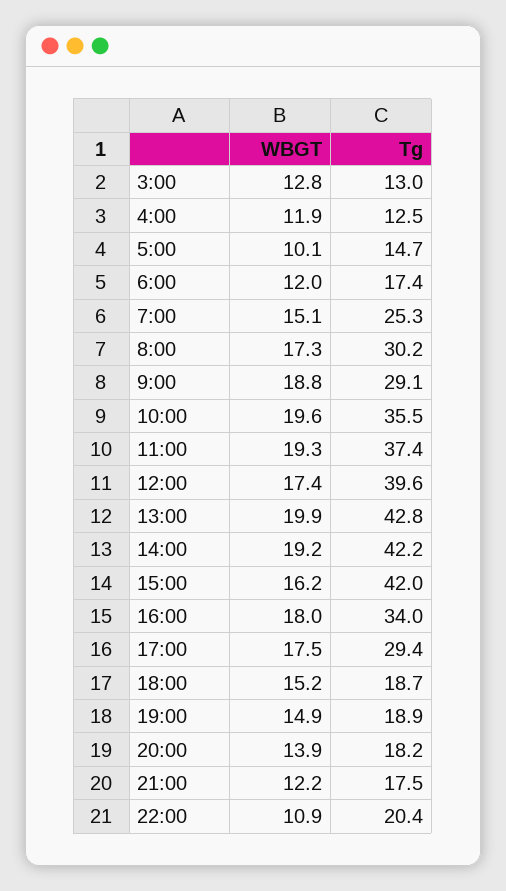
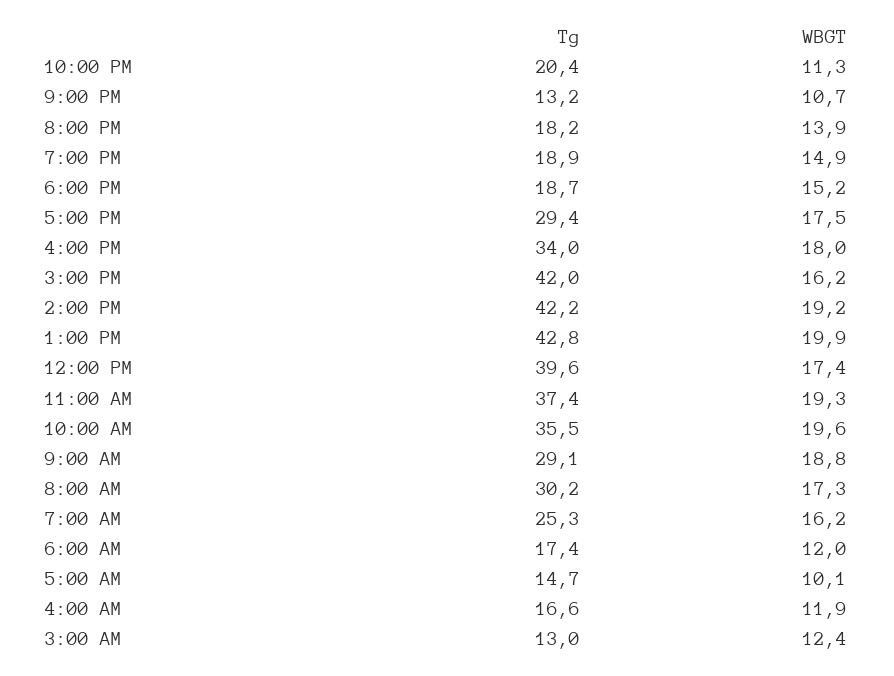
WBGT, 3:00: 12.8 -> 12.4
Tg, 4:00: 12.5 -> 16.6
WBGT, 7:00: 15.1 -> 16.2
WBGT, 21:00: 12.2 -> 10.7
Tg, 21:00: 17.5 -> 13.2
WBGT, 22:00: 10.9 -> 11.3

